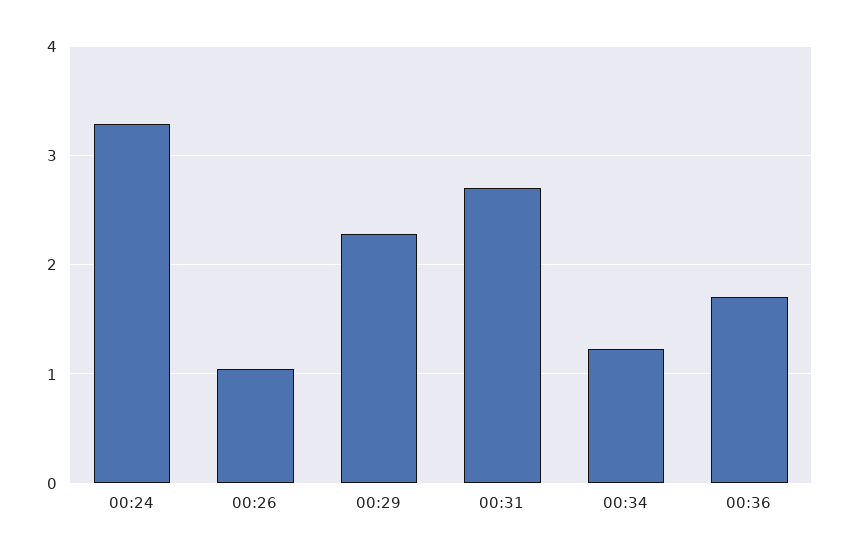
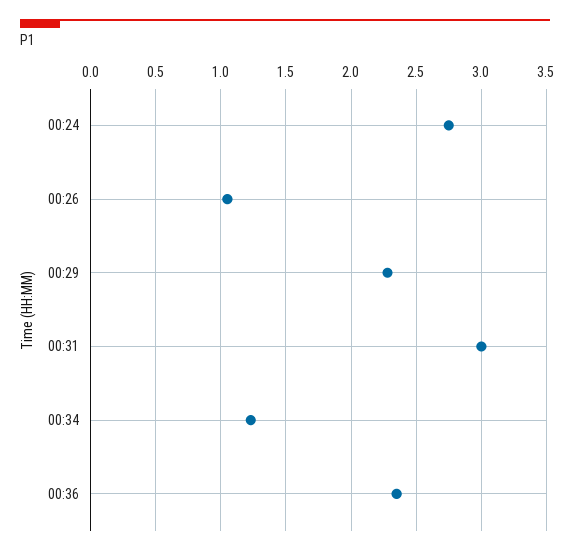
00:24: 3.3 -> 2.75
00:31: 2.7 -> 3
00:36: 1.7 -> 2.35

